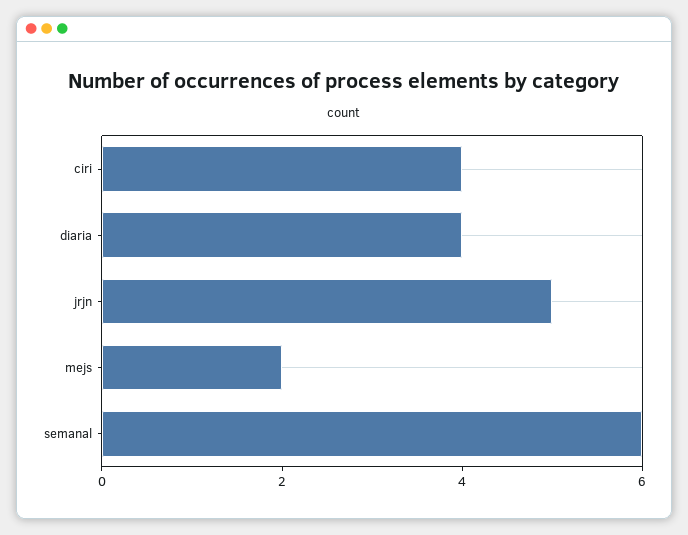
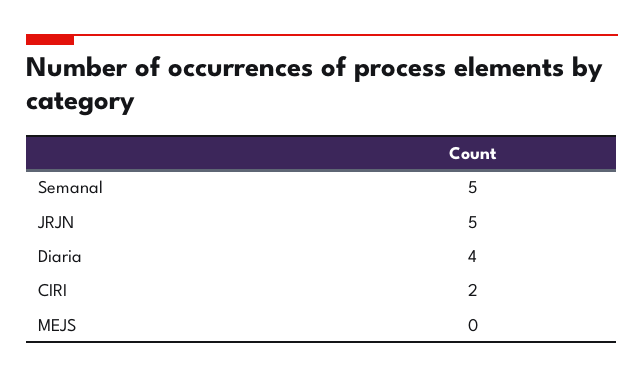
ciri: 4 -> 2
mejs: 2 -> 0
semanal: 6 -> 5

